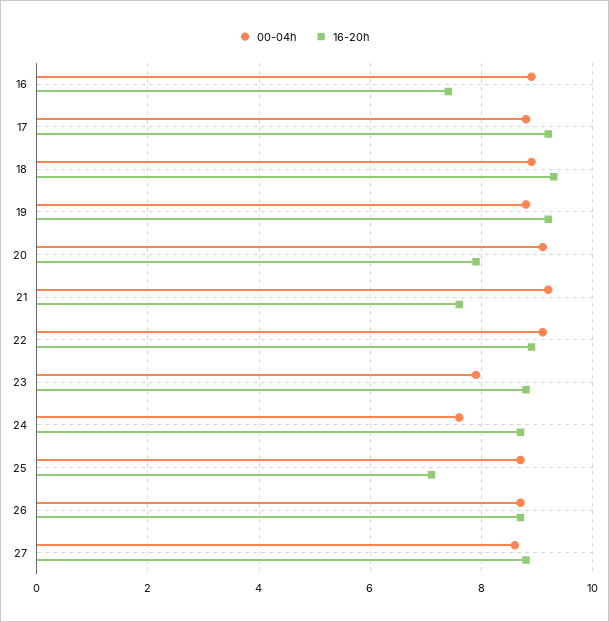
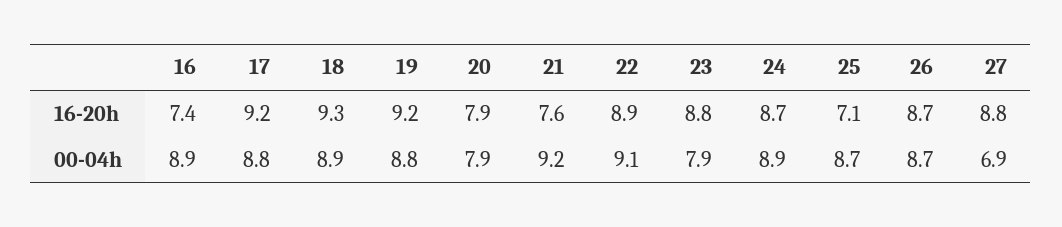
00-04h, 20: 9 -> 7.9
00-04h, 24: 7.5 -> 8.9
00-04h, 27: 8.5 -> 6.9

